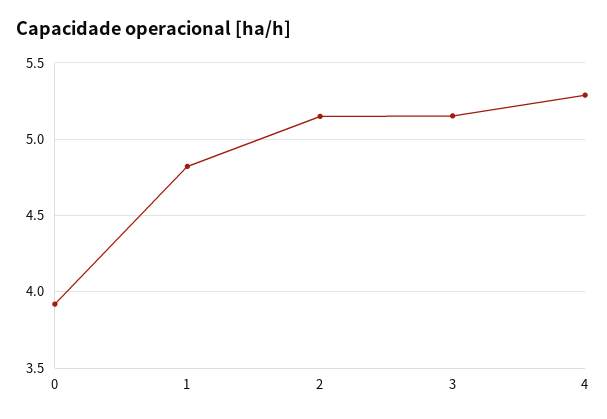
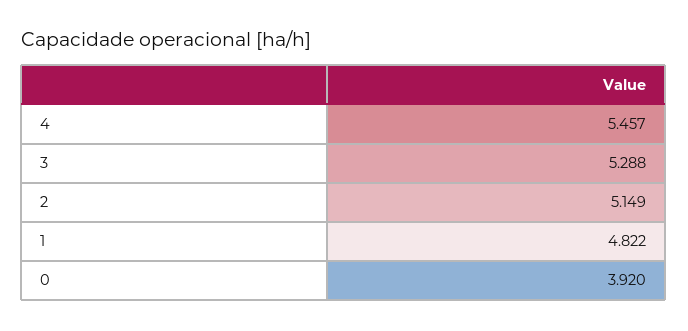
3: 5.15 -> 5.288
4: 5.3 -> 5.457

